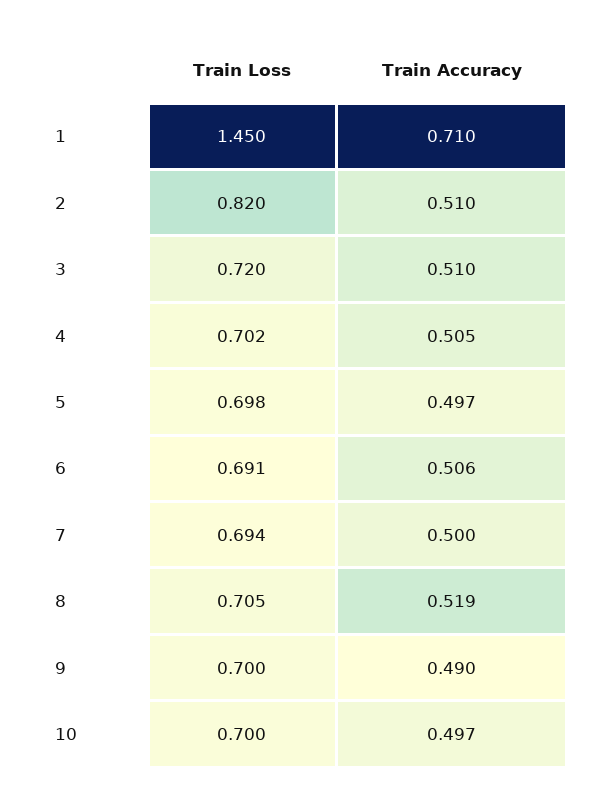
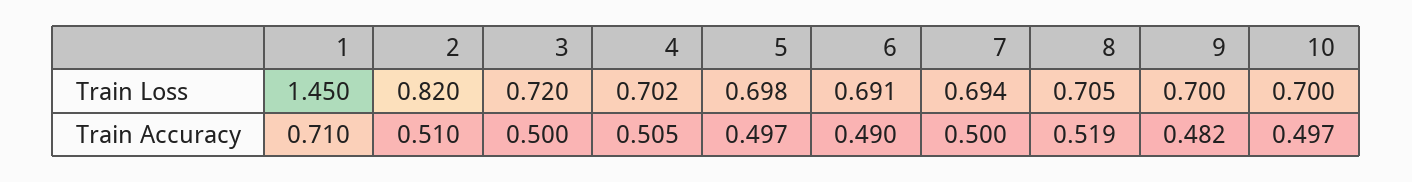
Train Accuracy, 3: 0.51 -> 0.5
Train Accuracy, 6: 0.506 -> 0.49
Train Accuracy, 9: 0.49 -> 0.482

